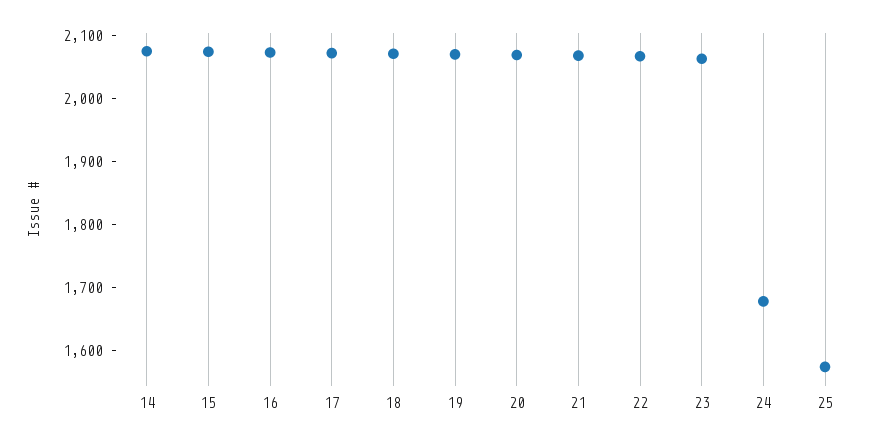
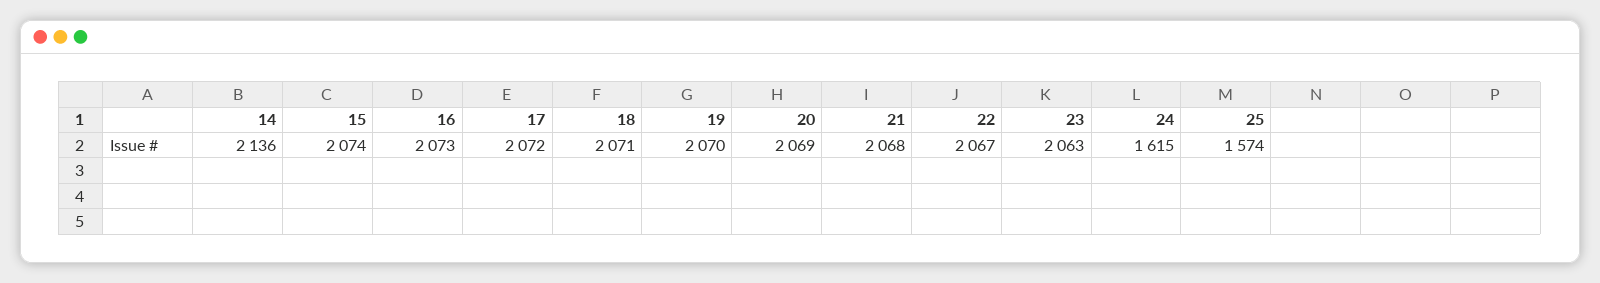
14: 2080 -> 2136
24: 1680 -> 1615

